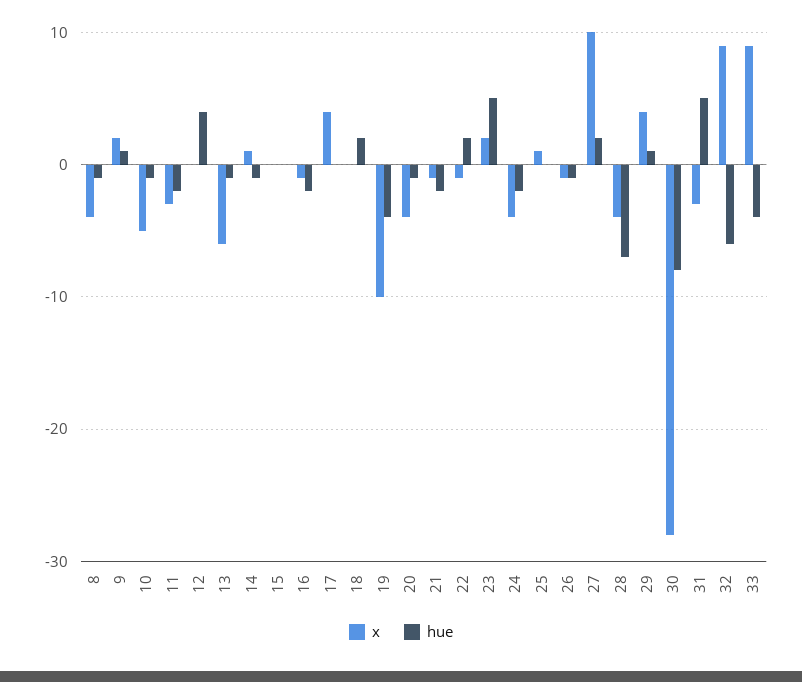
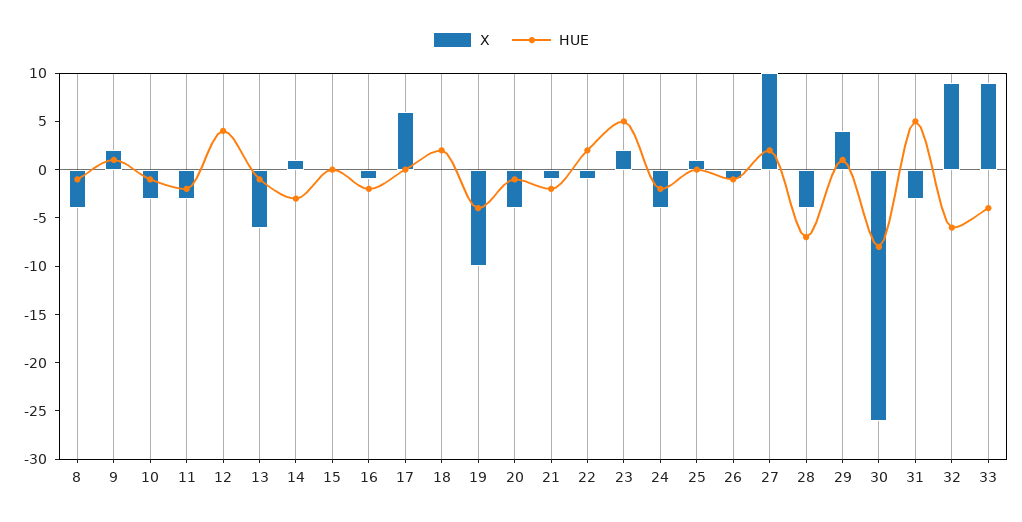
x, 10: -5 -> -3
hue, 14: -1 -> -3
x, 17: 4 -> 6
x, 30: -28 -> -26

